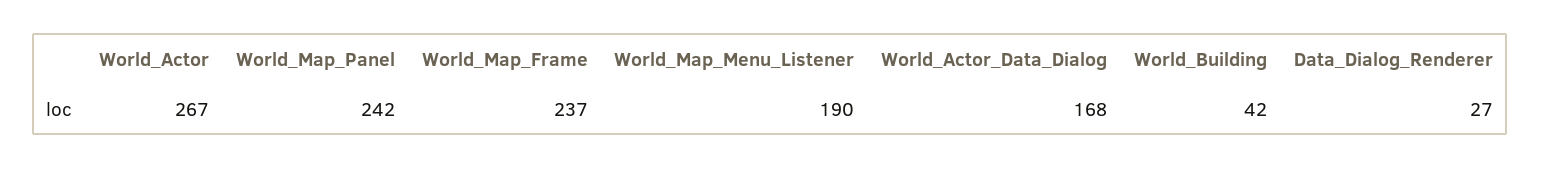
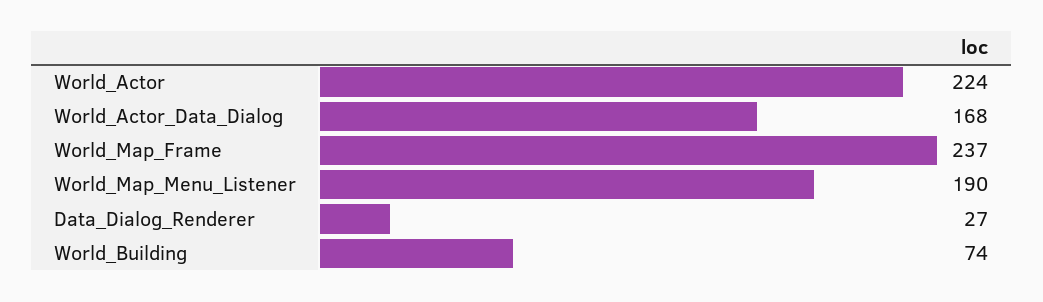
World_Actor: 267 -> 224
World_Map_Panel: 242 -> none
World_Building: 42 -> 74

